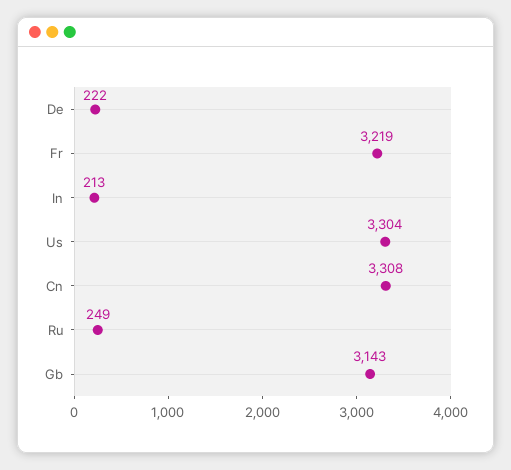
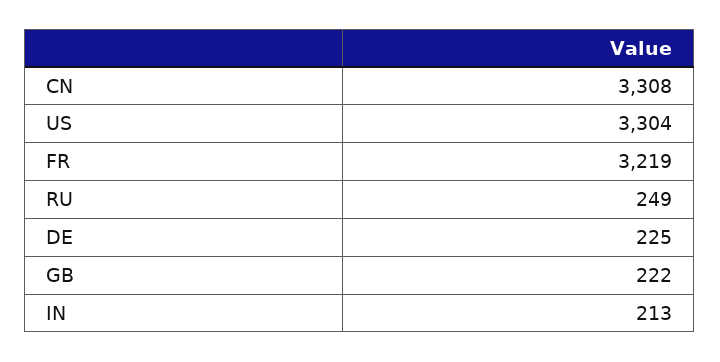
De: 222 -> 225
Gb: 3143 -> 222

